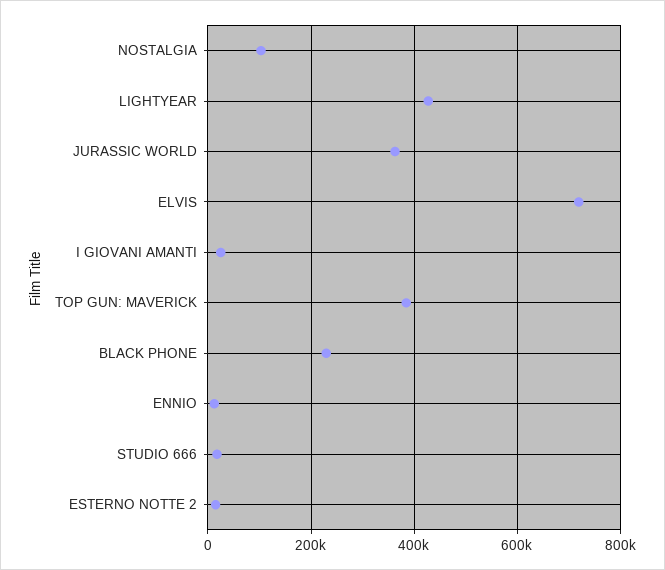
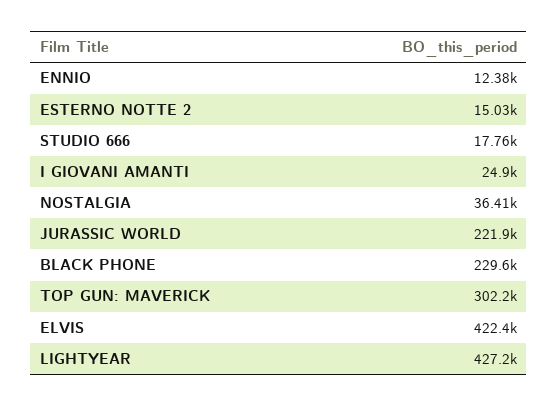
NOSTALGIA: 100000 -> 36410
JURASSIC WORLD: 360000 -> 221900
ELVIS: 720000 -> 422400
TOP GUN: MAVERICK: 380000 -> 302200

